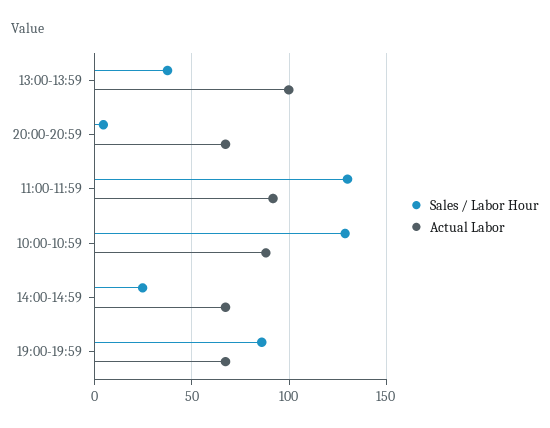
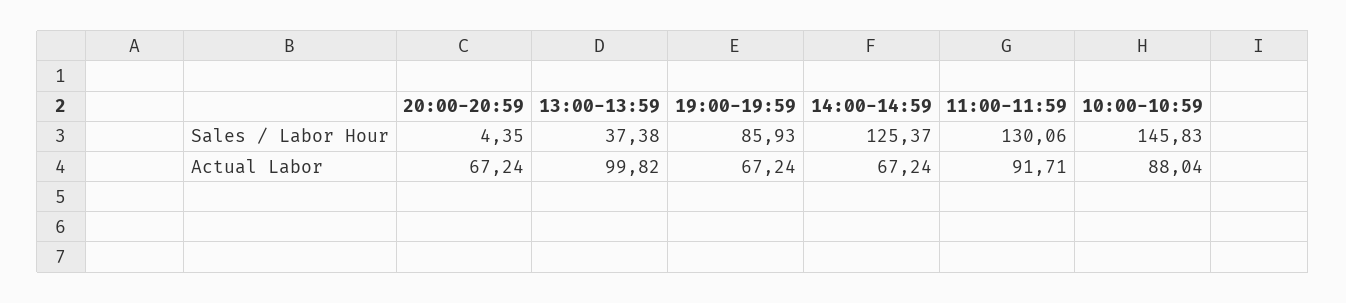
Sales / Labor Hour, 10:00-10:59: 130 -> 145.83
Sales / Labor Hour, 14:00-14:59: 25 -> 125.37

